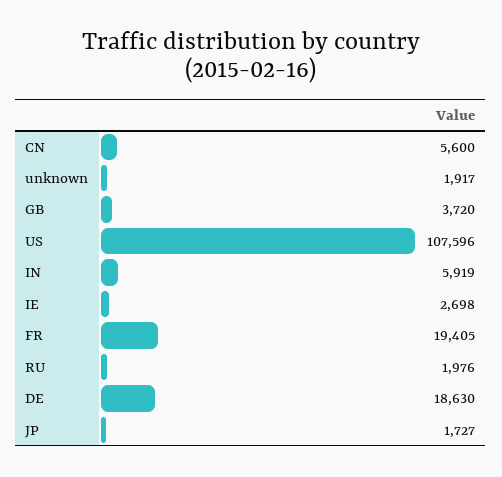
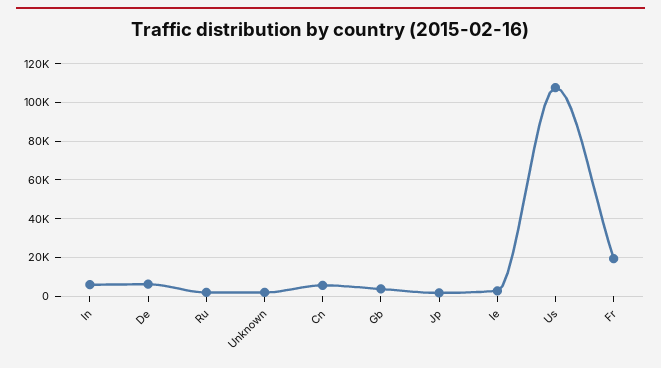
DE: 18630 -> 5000

